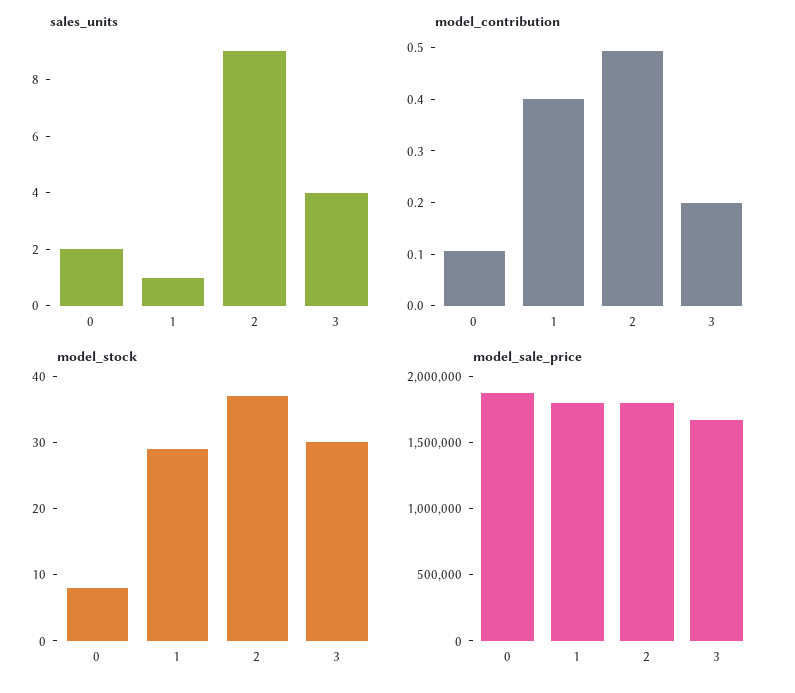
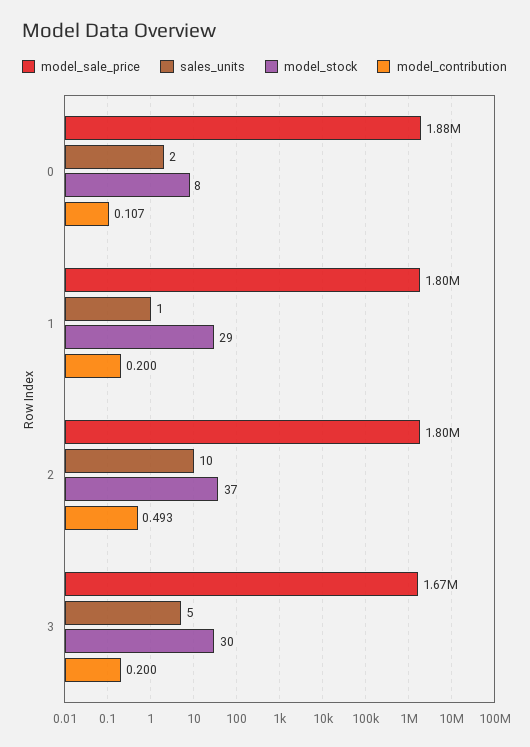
sales_units, 2: 9 -> 10
sales_units, 3: 4 -> 5
model_contribution, 1: 0.4 -> 0.2

